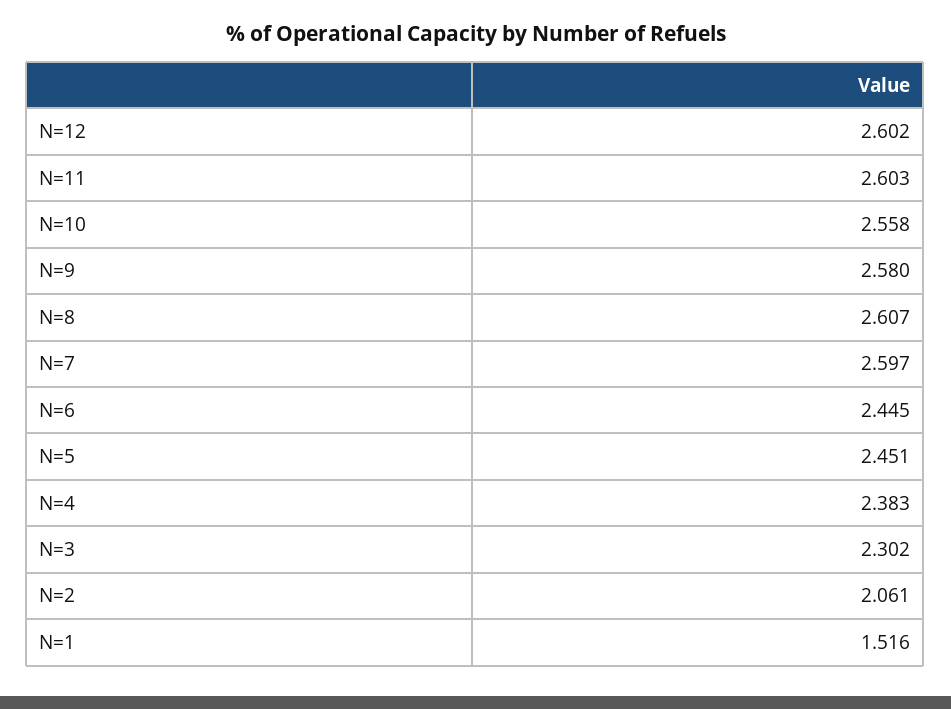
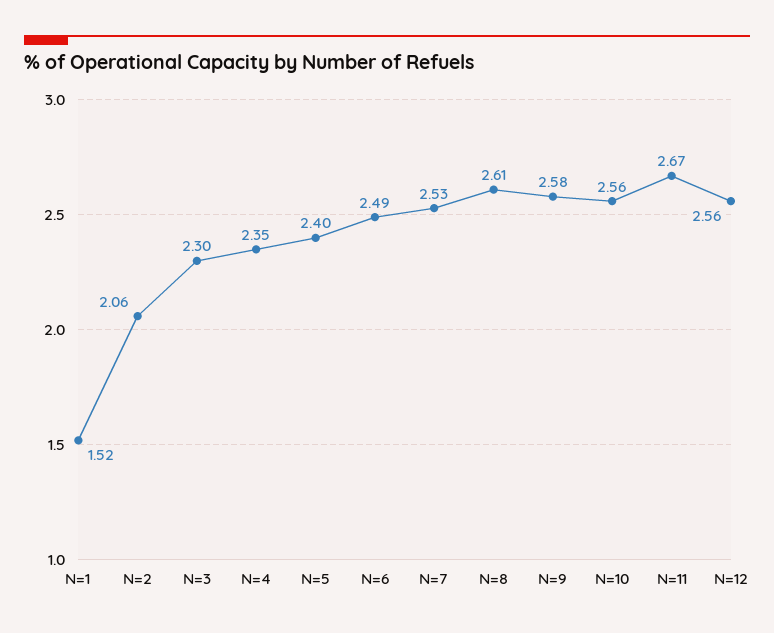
N=12: 2.602 -> 2.56
N=11: 2.603 -> 2.67
N=7: 2.597 -> 2.53
N=6: 2.445 -> 2.49
N=5: 2.451 -> 2.4
N=4: 2.383 -> 2.35

